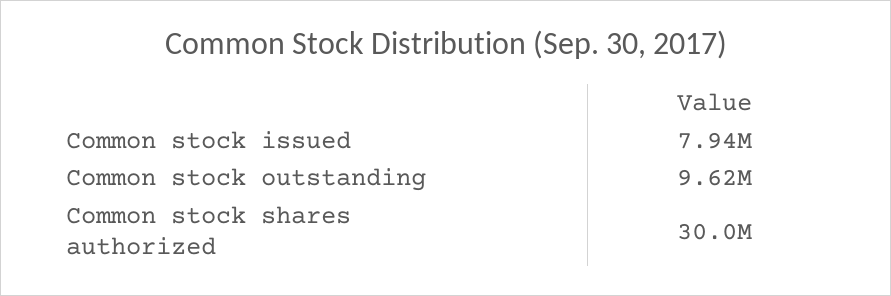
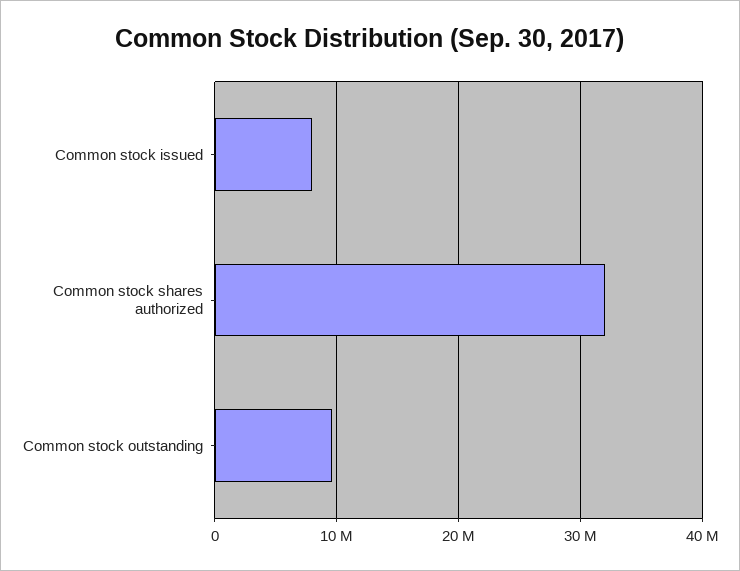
Common stock shares authorized: 30000000 -> 32000000

